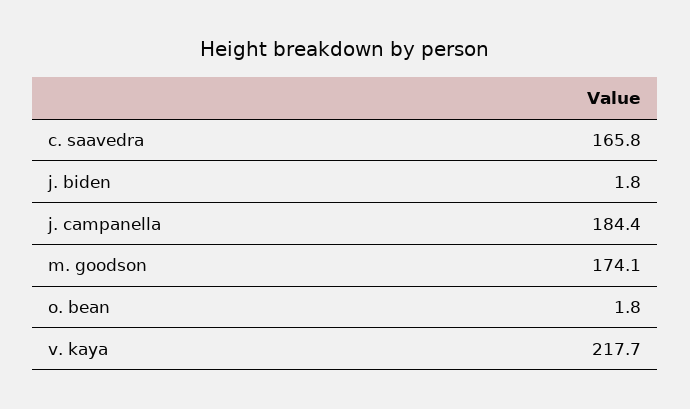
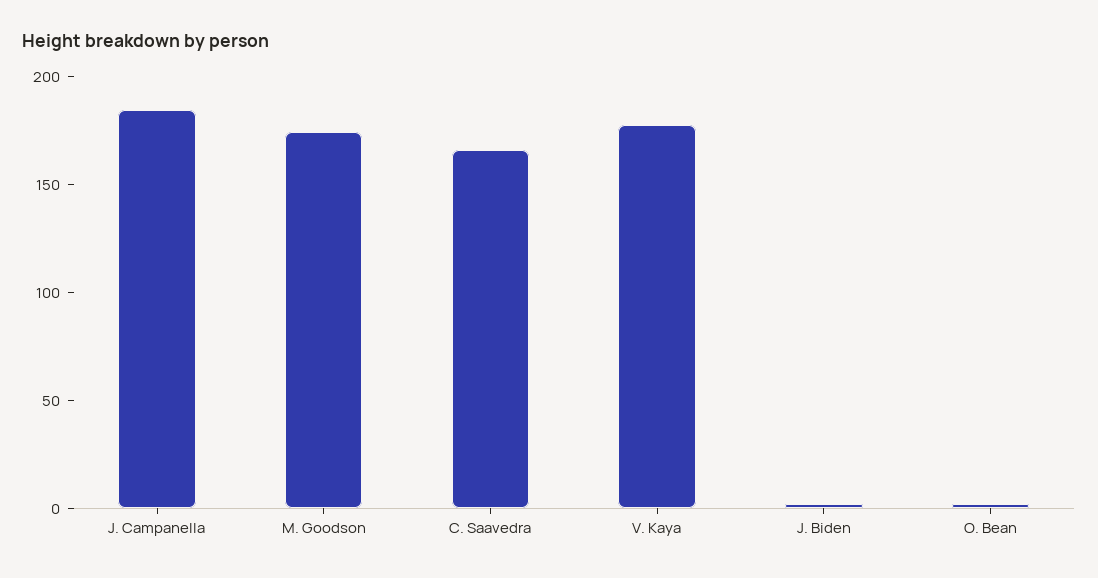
v. kaya: 217.7 -> 180

